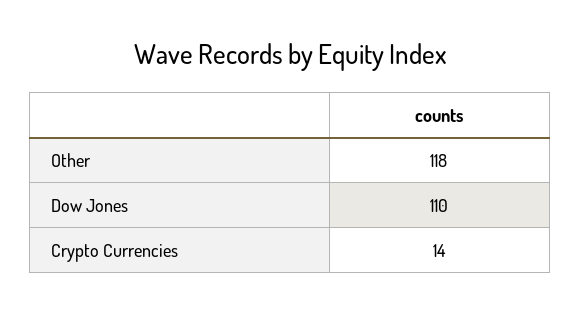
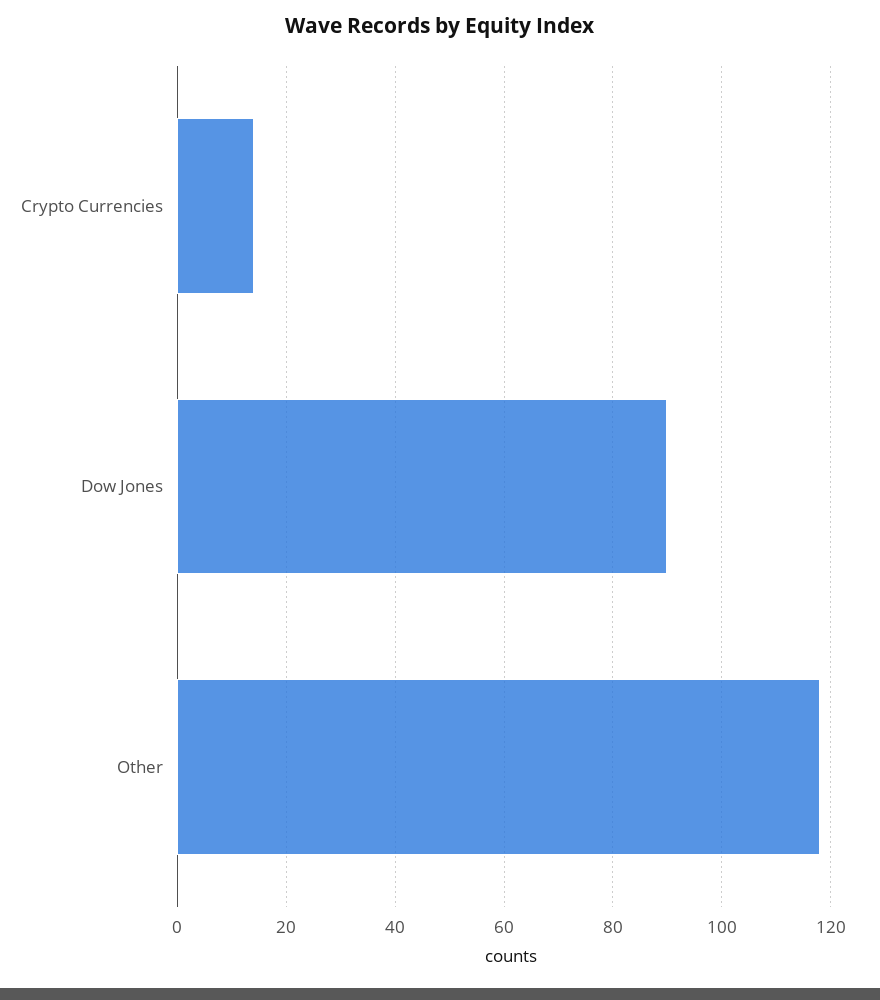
Dow Jones: 110 -> 90

